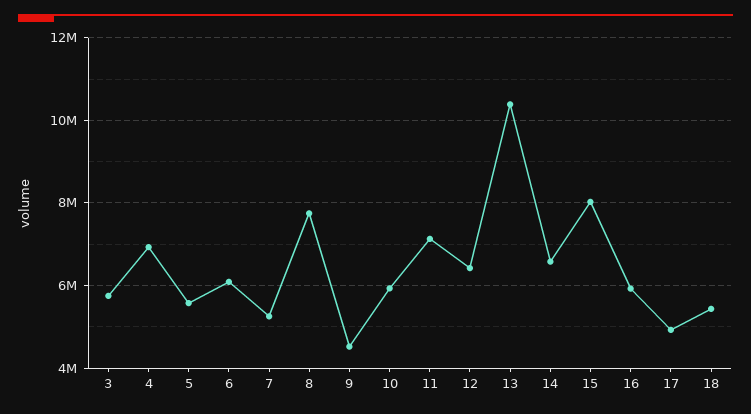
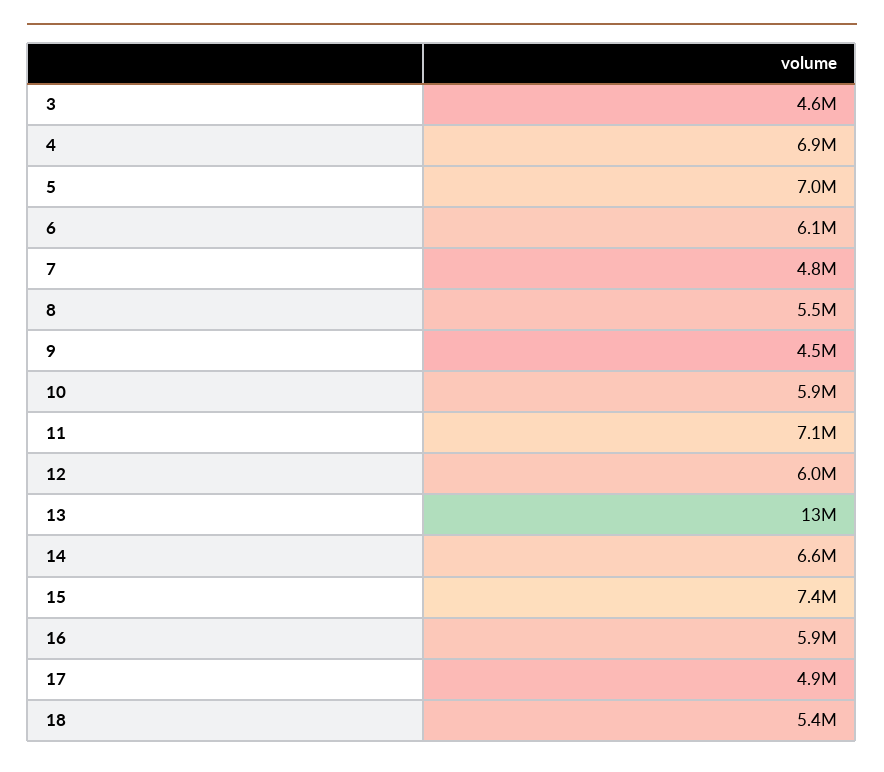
3: 5800000 -> 4600000
5: 5600000 -> 7000000
7: 5200000 -> 4800000
8: 7800000 -> 5500000
12: 6400000 -> 6000000
13: 10400000 -> 13000000
15: 8000000 -> 7400000

